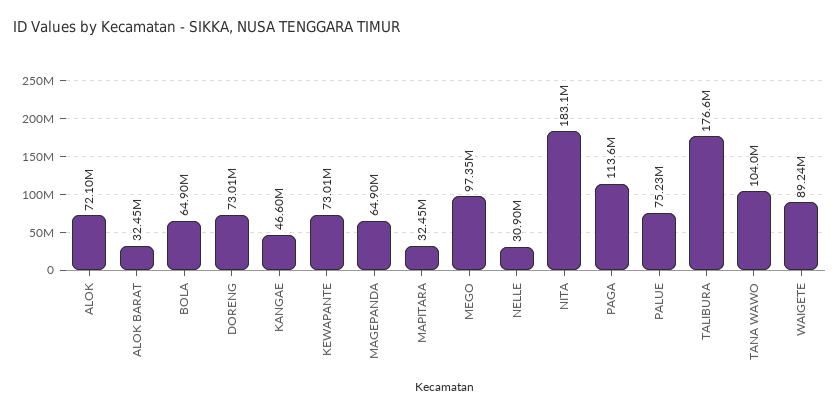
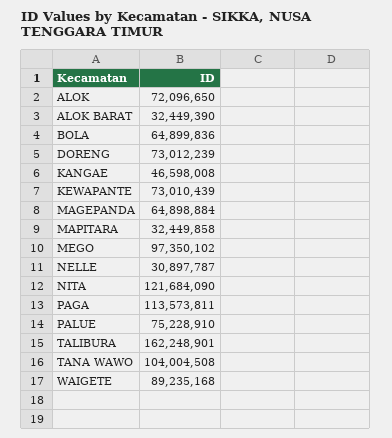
NITA: 183100000 -> 121684090
TALIBURA: 176600000 -> 162248901

